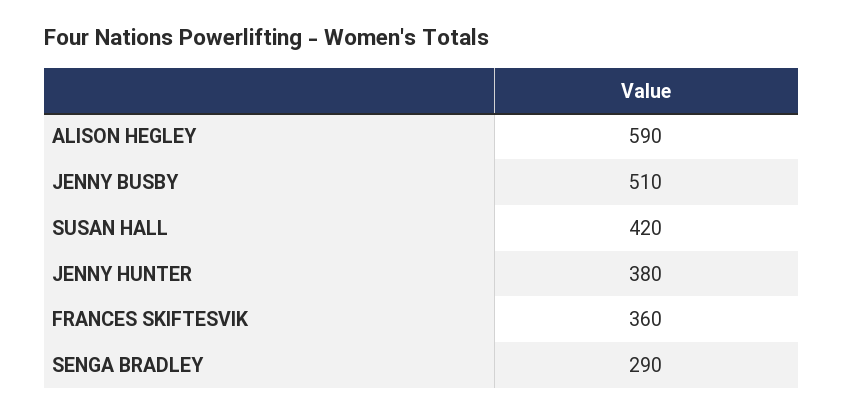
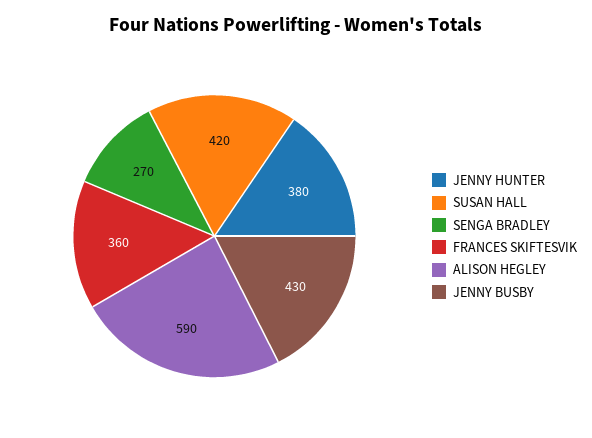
JENNY BUSBY: 510 -> 430
SENGA BRADLEY: 290 -> 270

